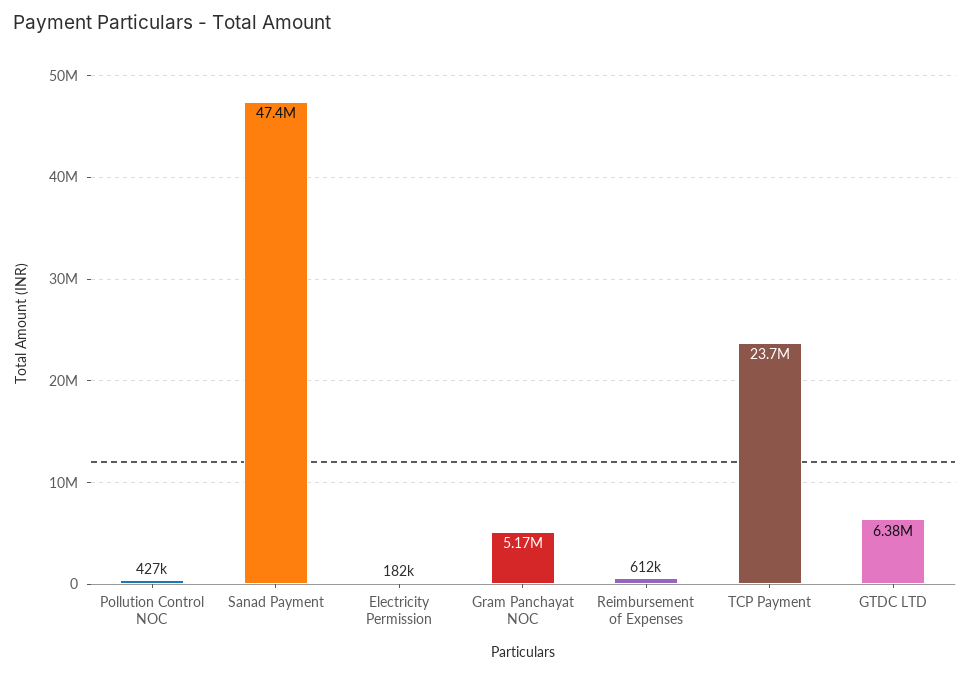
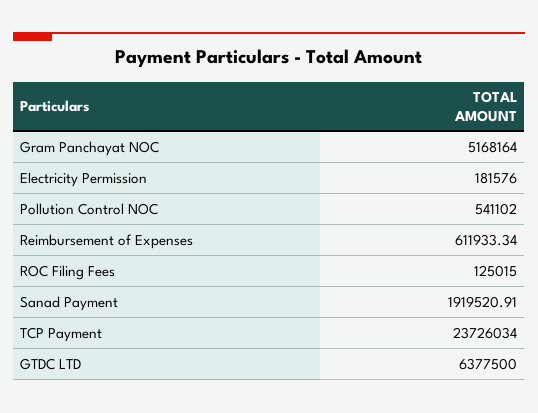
Pollution Control NOC: 427000 -> 541102
Sanad Payment: 47400000 -> 1919520.91
ROC Filing Fees: none -> 125015

